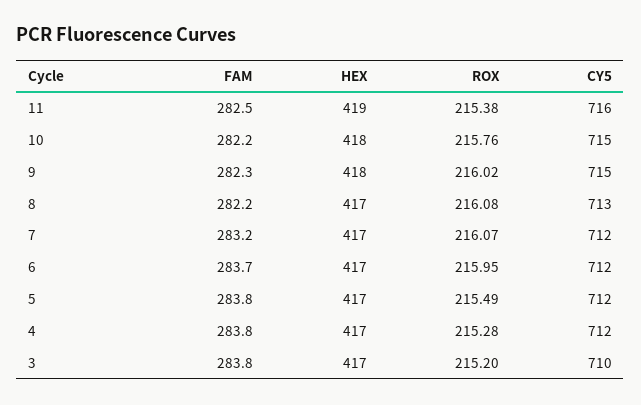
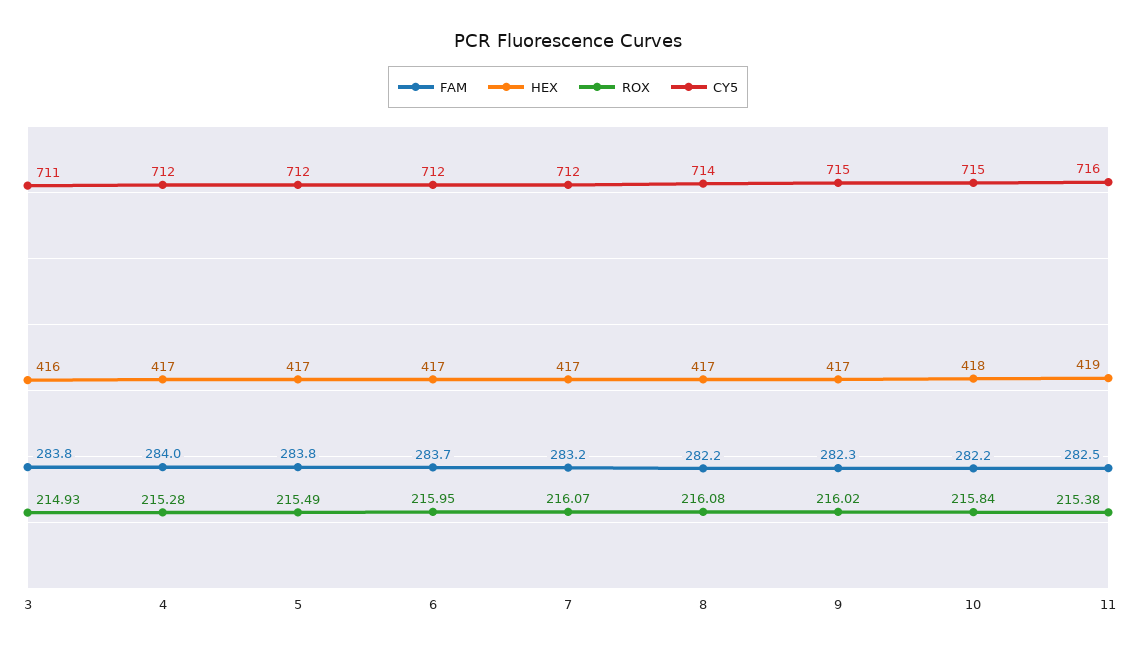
ROX, 10: 215.76 -> 215.84
HEX, 9: 418 -> 417
CY5, 8: 713 -> 714
FAM, 4: 283.8 -> 284
HEX, 3: 417 -> 416
ROX, 3: 215.2 -> 214.93
CY5, 3: 710 -> 711

